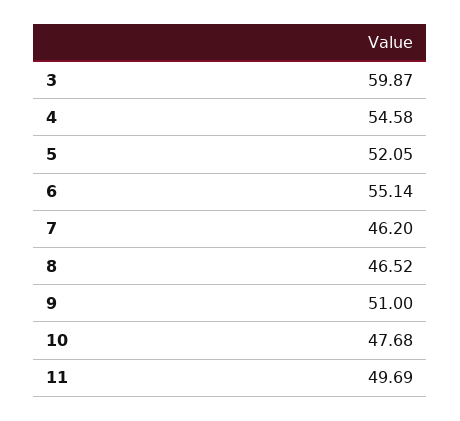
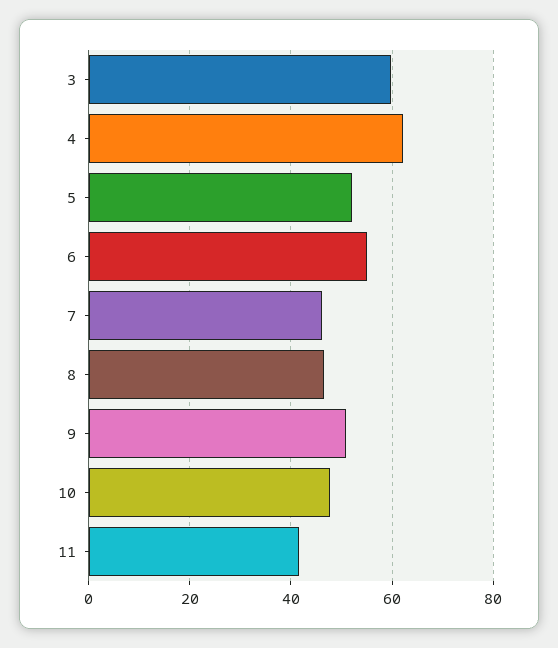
4: 54.58 -> 62
11: 49.69 -> 42

